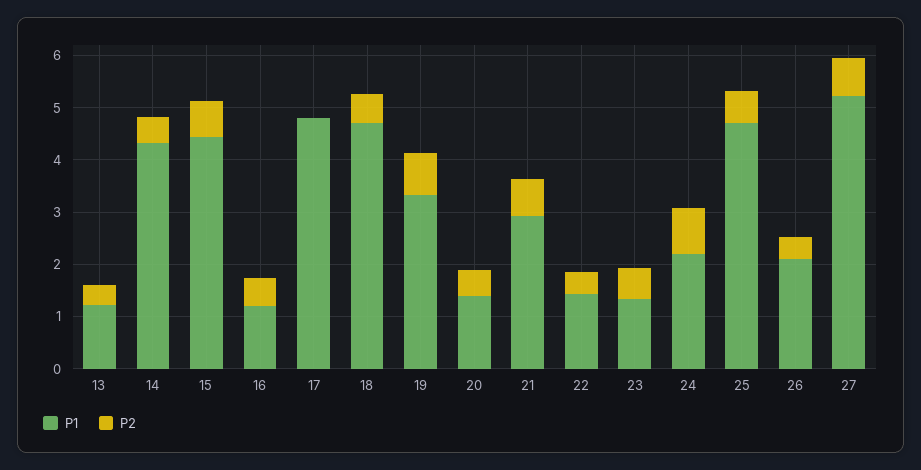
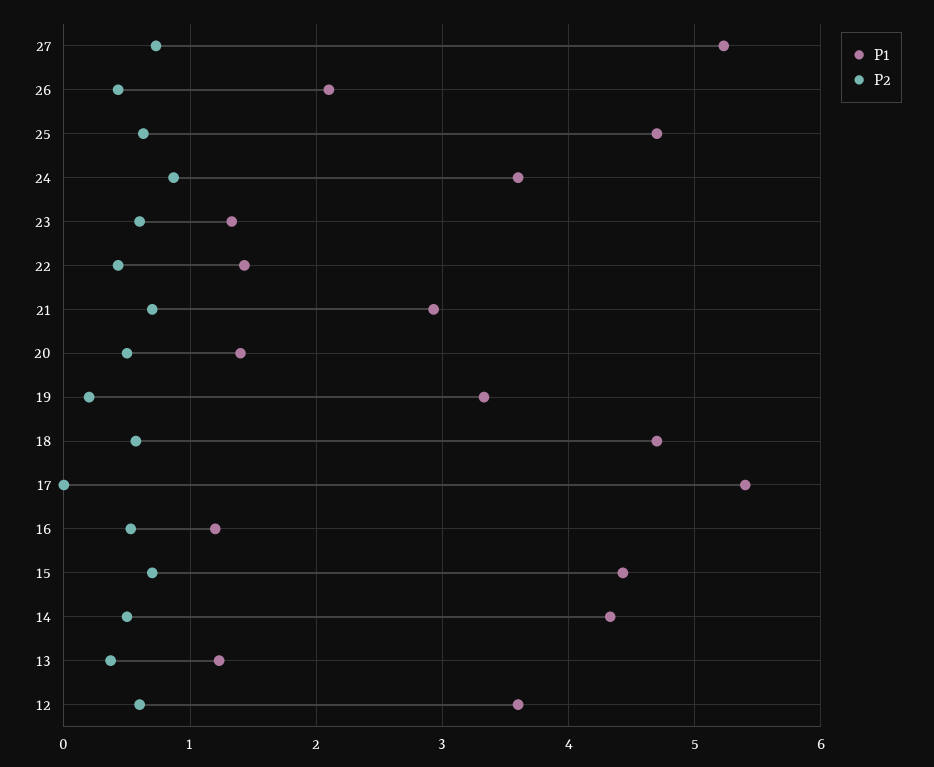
P1, 17: 4.8 -> 5.4
P2, 19: 0.8 -> 0.2
P1, 24: 2.2 -> 3.6
P1, 12: none -> 3.6
P2, 12: none -> 0.6

